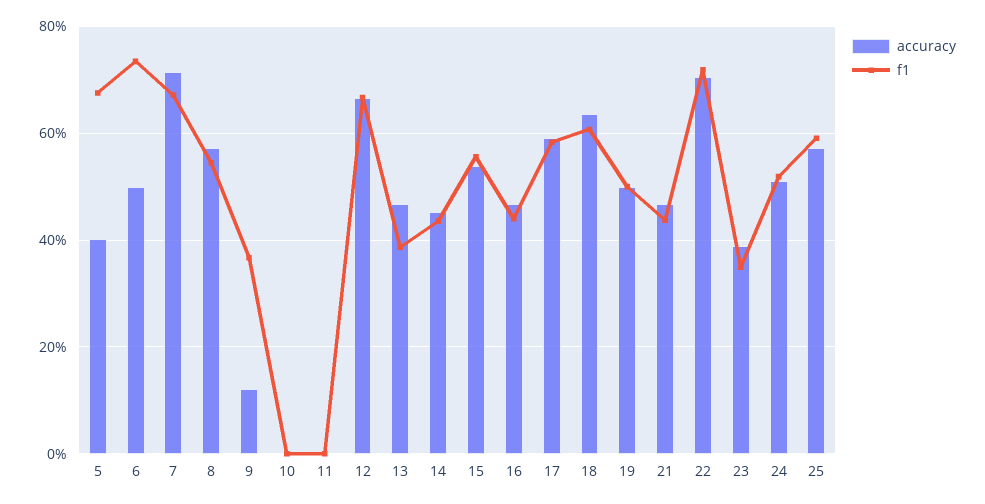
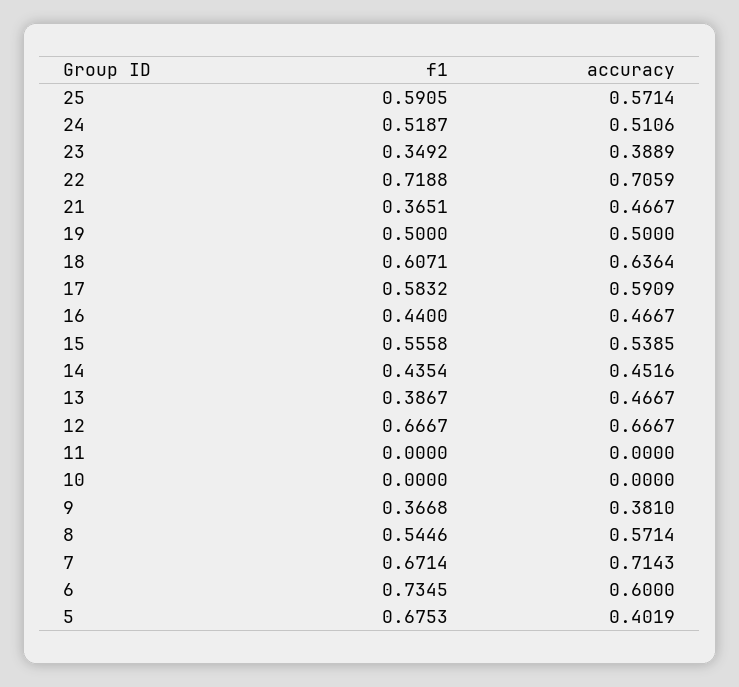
accuracy, 6: 0.5 -> 0.6
accuracy, 9: 0.12 -> 0.381
f1, 21: 0.44 -> 0.3651

